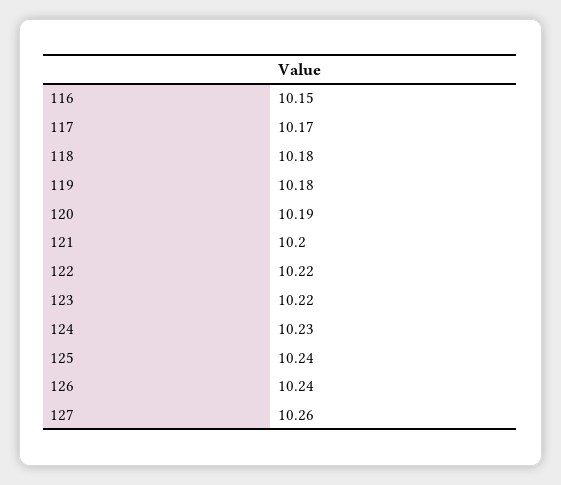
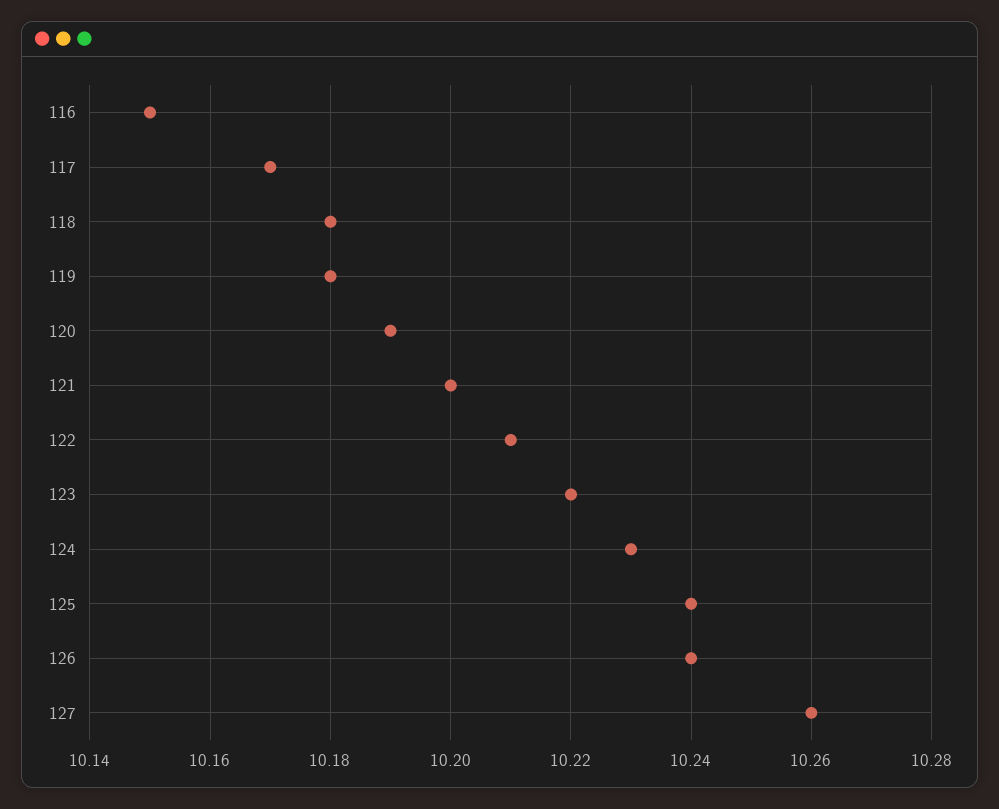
122: 10.22 -> 10.21

